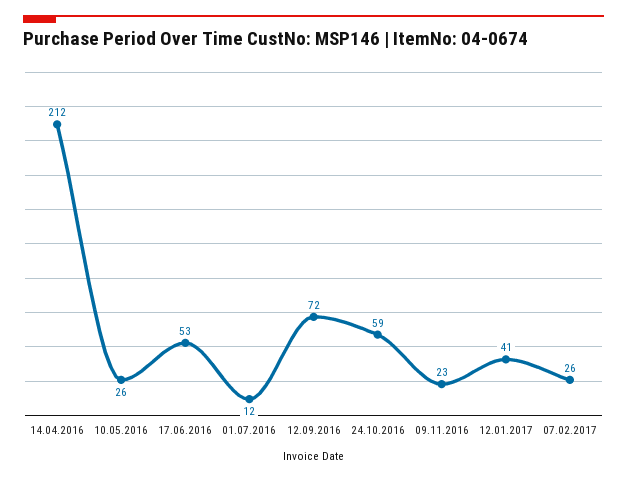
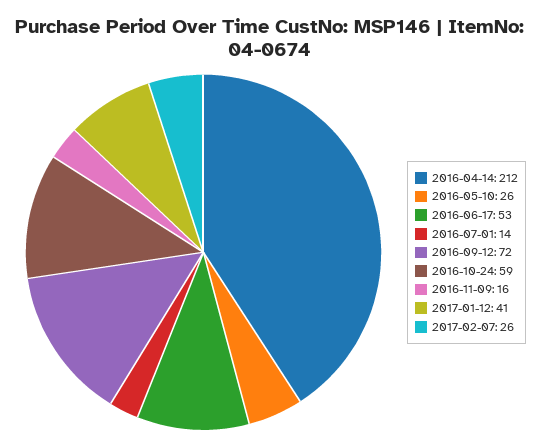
01.07.2016: 12 -> 14
09.11.2016: 23 -> 16

